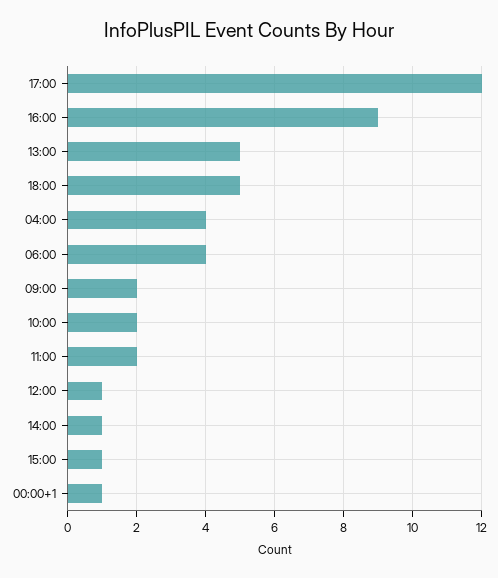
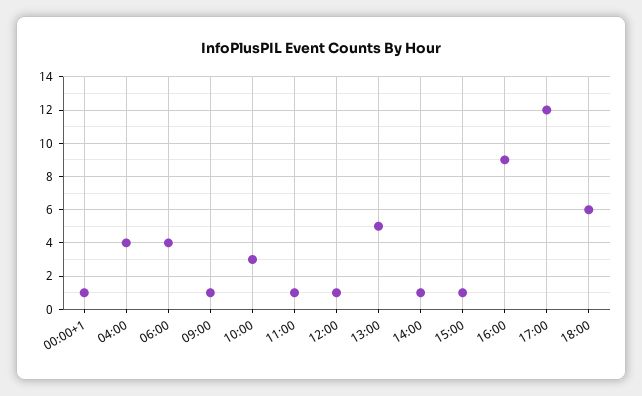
18:00: 5 -> 6
09:00: 2 -> 1
10:00: 2 -> 3
11:00: 2 -> 1

